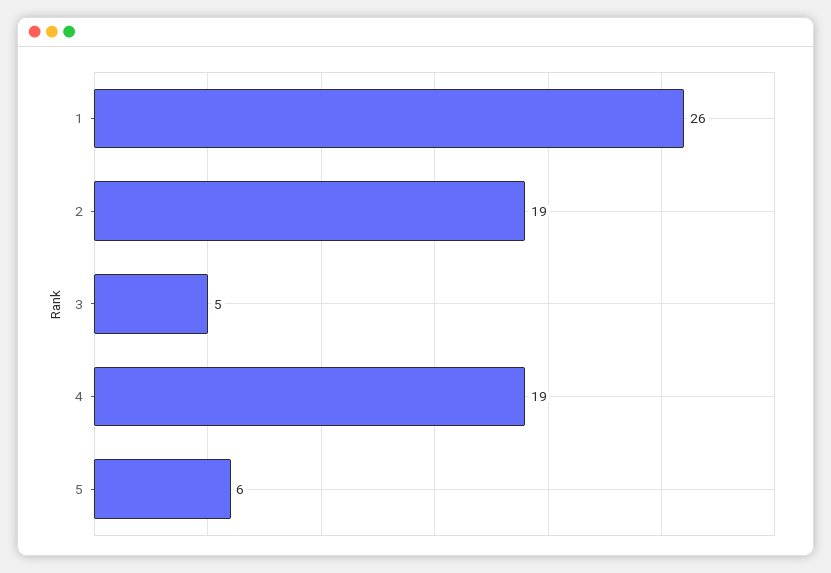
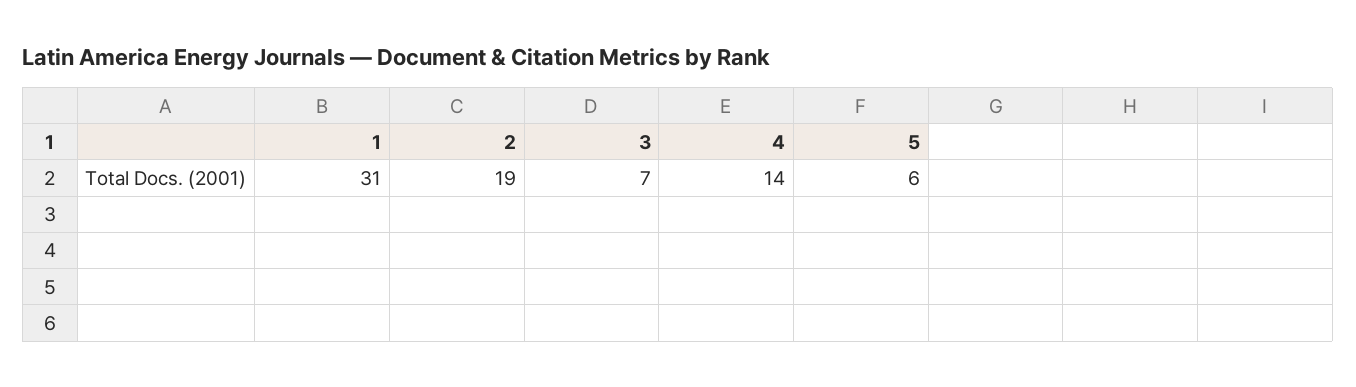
1: 26 -> 31
3: 5 -> 7
4: 19 -> 14

